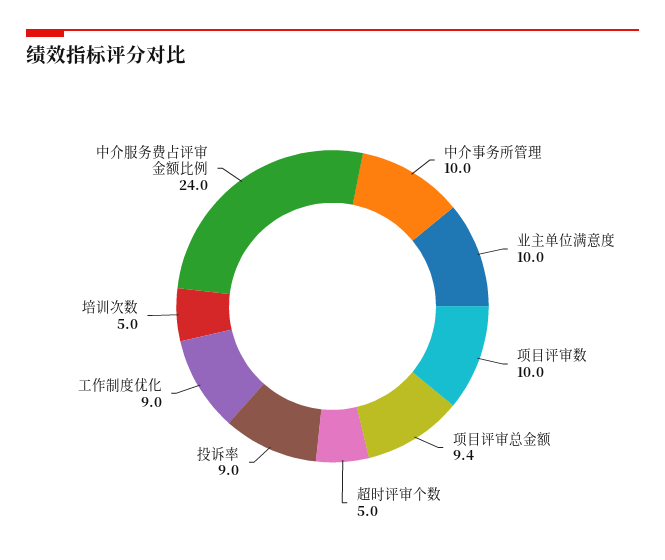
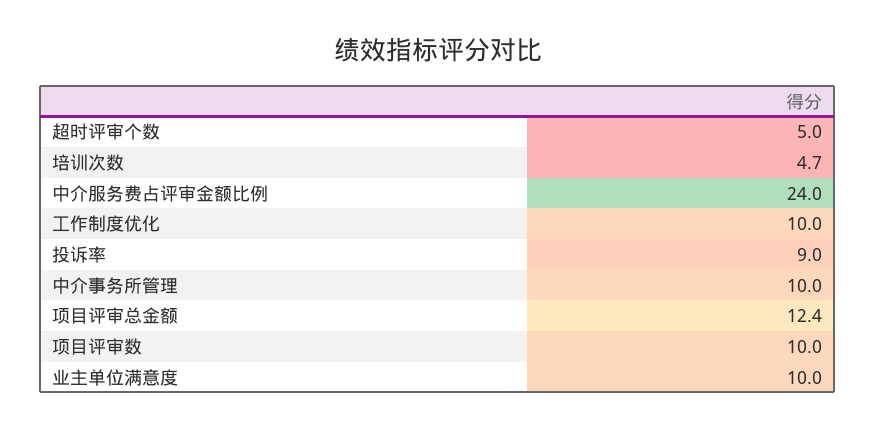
项目评审总金额: 9.4 -> 12.4
工作制度优化: 9 -> 10
培训次数: 5 -> 4.7

